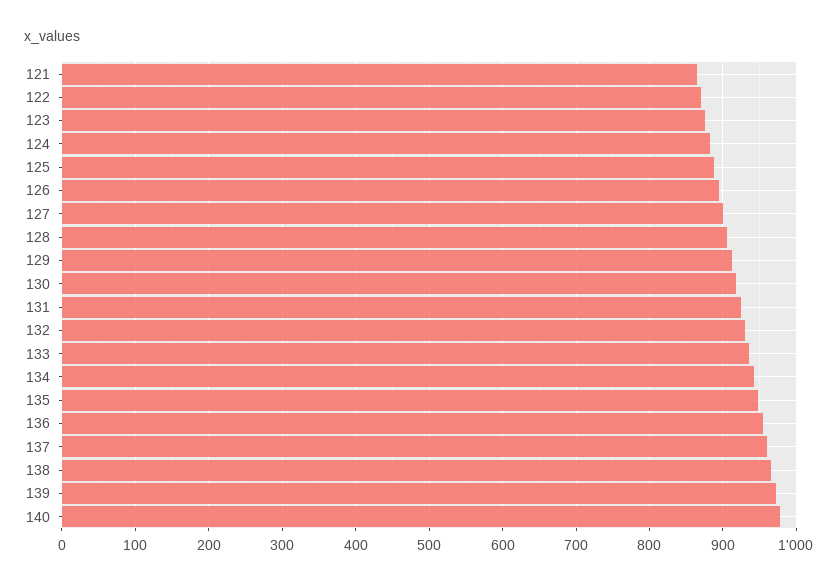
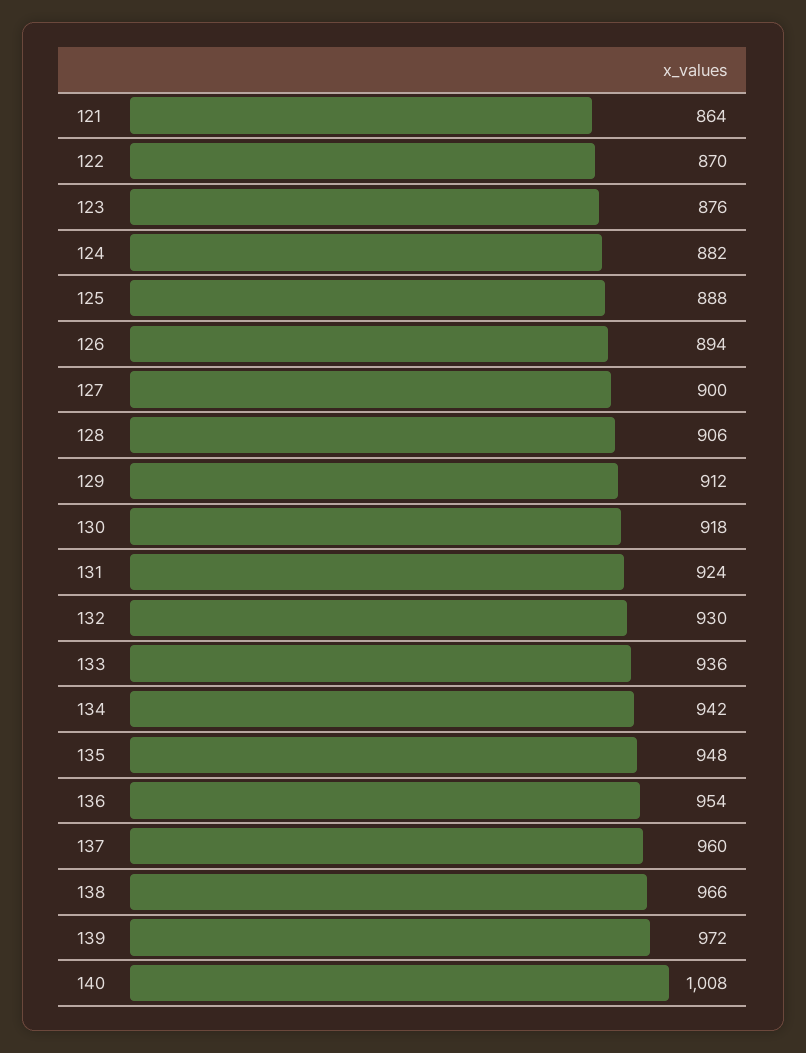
140: 980 -> 1008

